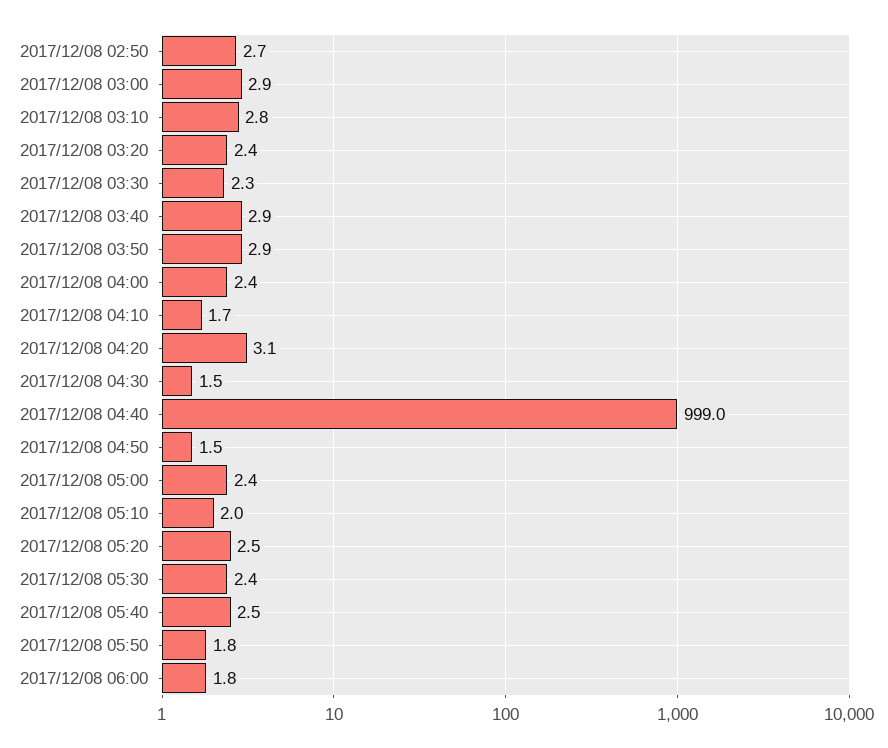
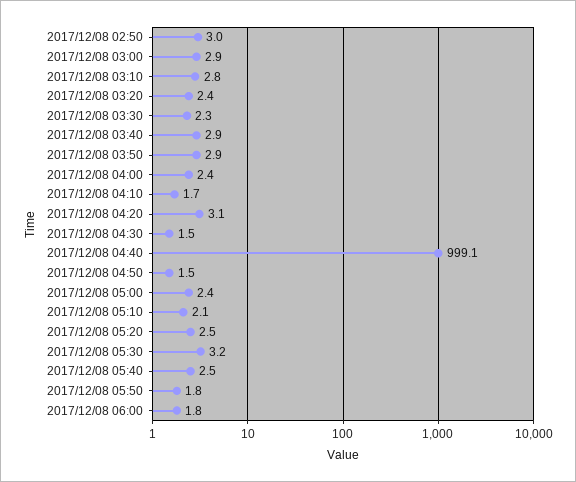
2017/12/08 02:50: 2.7 -> 3
2017/12/08 04:40: 999 -> 999.1
2017/12/08 05:10: 2 -> 2.1
2017/12/08 05:30: 2.4 -> 3.2

